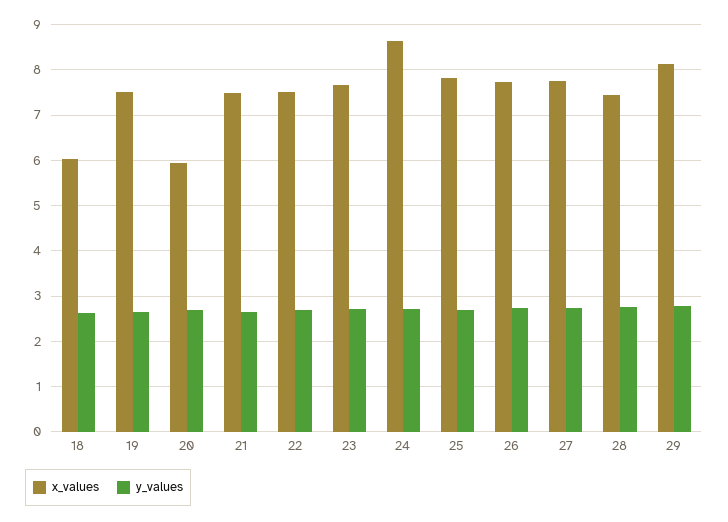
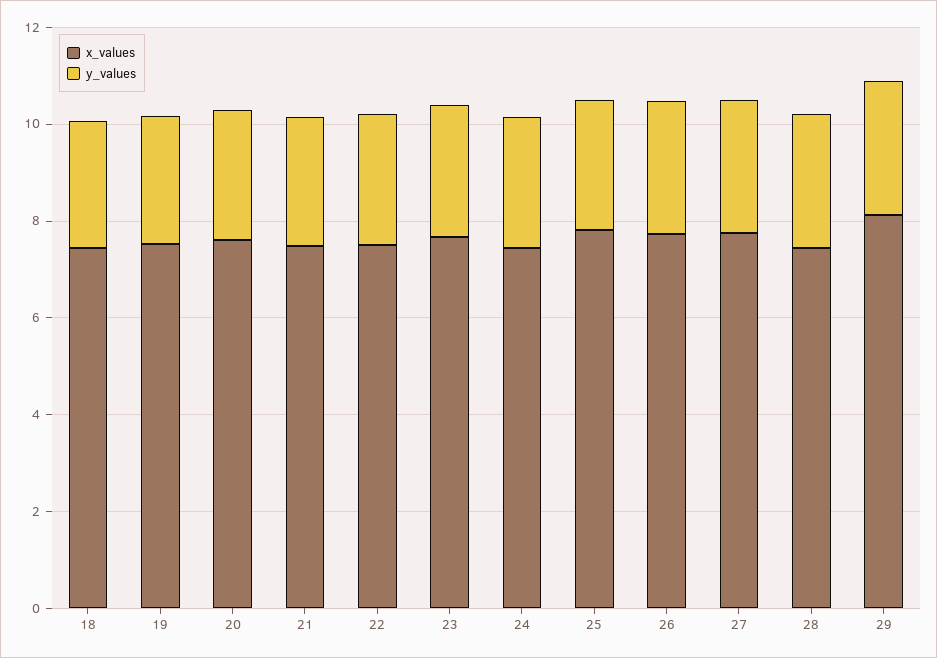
x_values, 18: 6 -> 7.5
x_values, 20: 6 -> 7.5
x_values, 24: 8.6 -> 7.5

